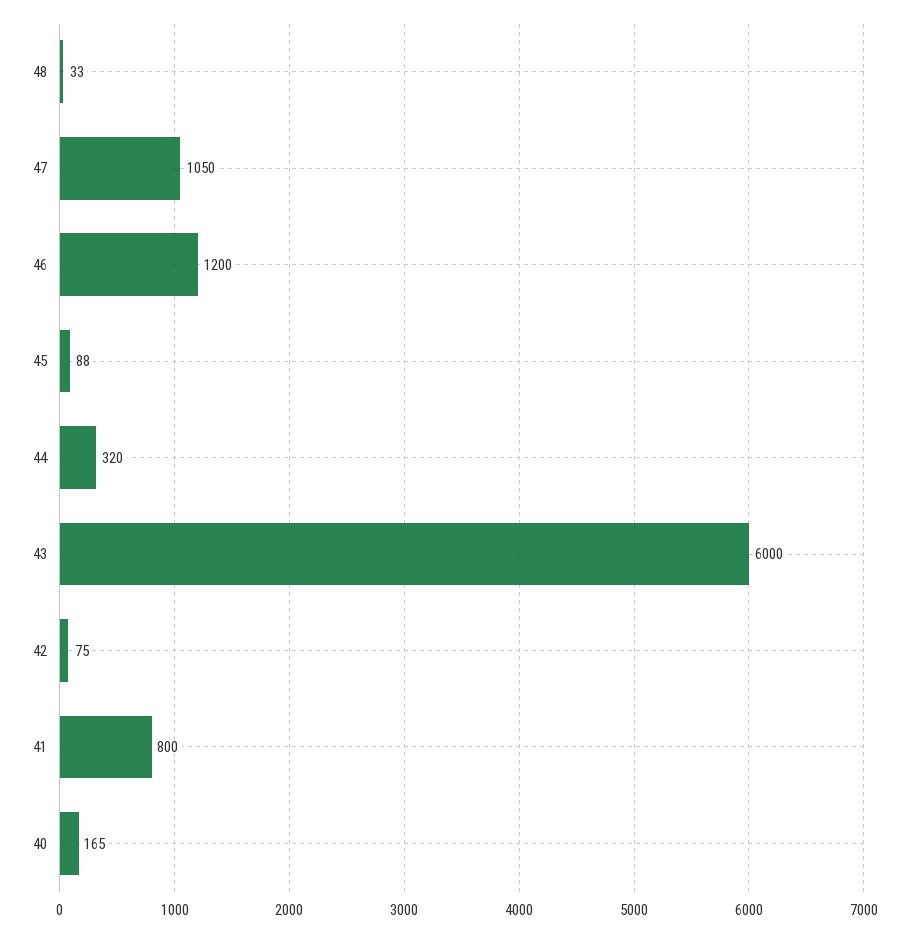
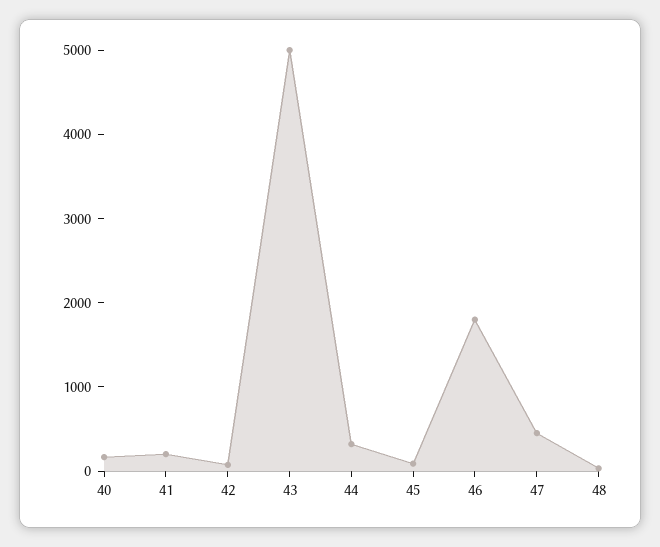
47: 1050 -> 400
46: 1200 -> 1800
43: 6000 -> 5000
41: 800 -> 200

